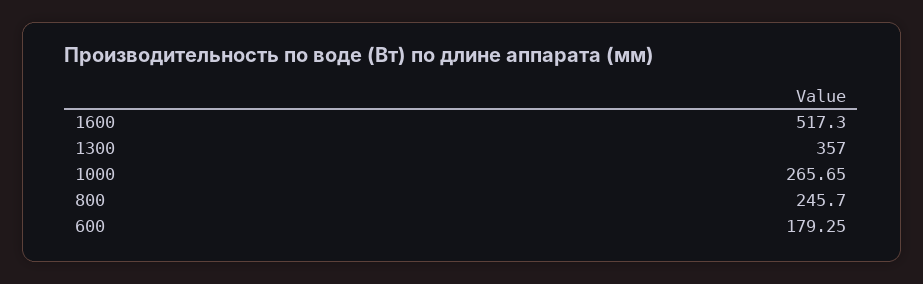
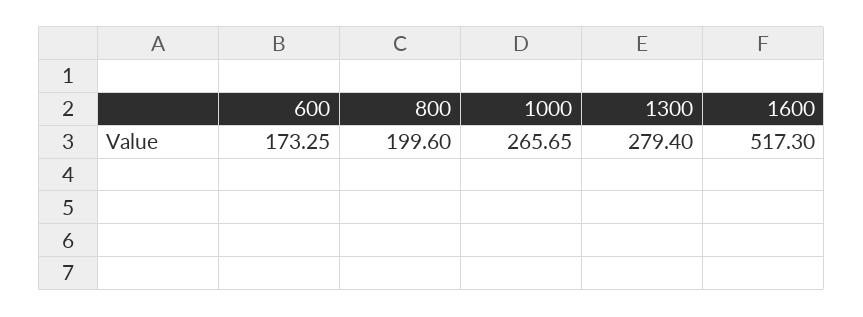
1300: 357 -> 279.4
800: 245.7 -> 199.6
600: 179.25 -> 173.25

